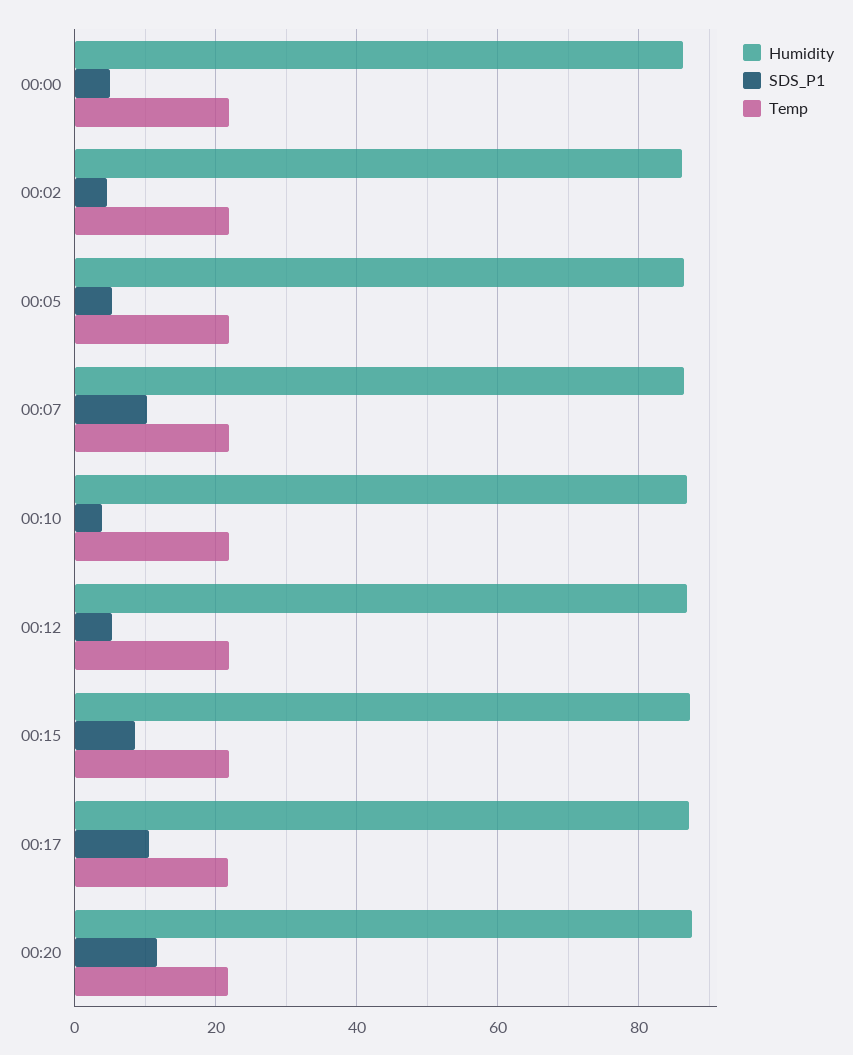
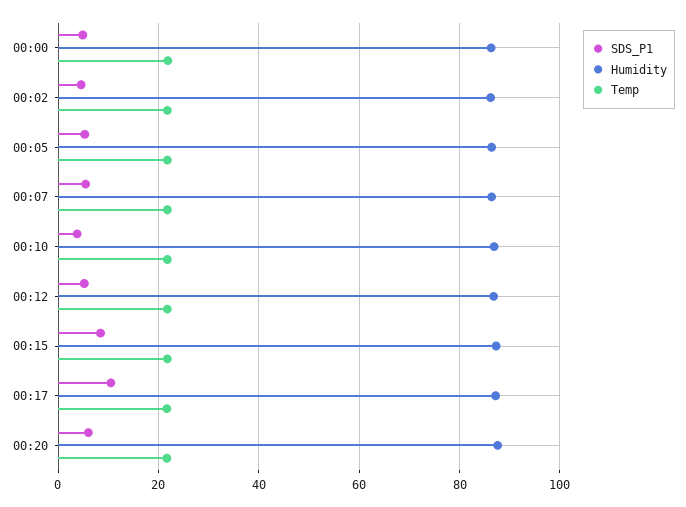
SDS_P1, 00:07: 10 -> 6
SDS_P1, 00:20: 12 -> 6

